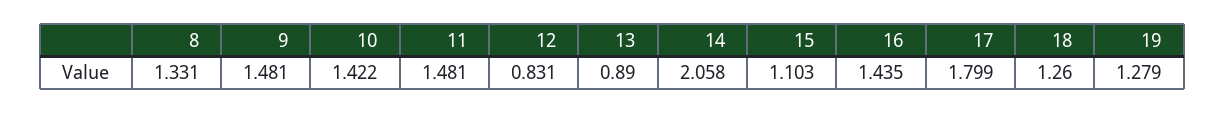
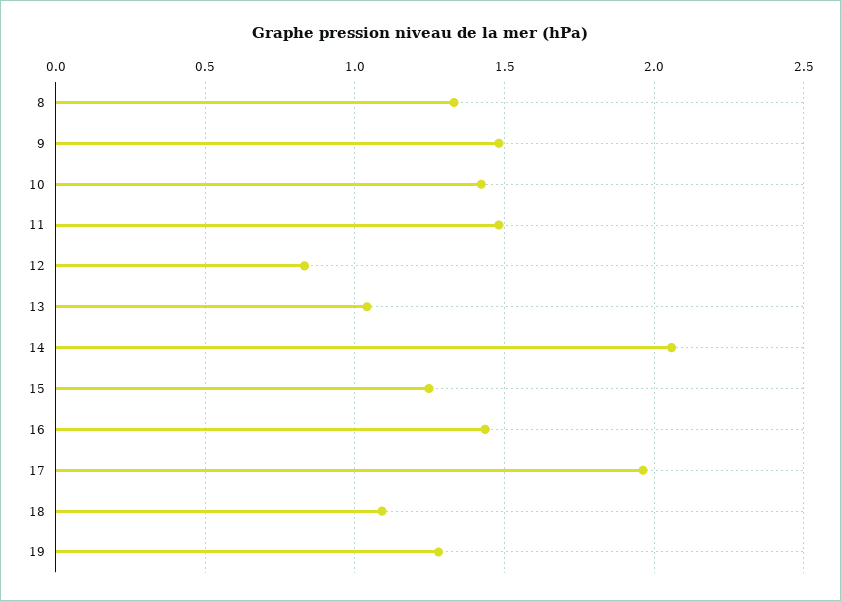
13: 0.89 -> 1.05
15: 1.103 -> 1.25
17: 1.799 -> 1.95
18: 1.26 -> 1.1

